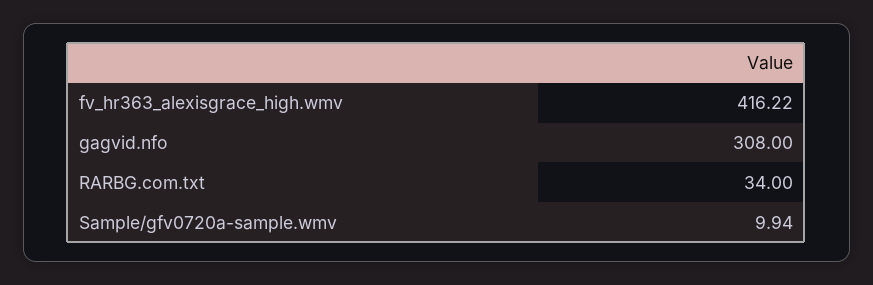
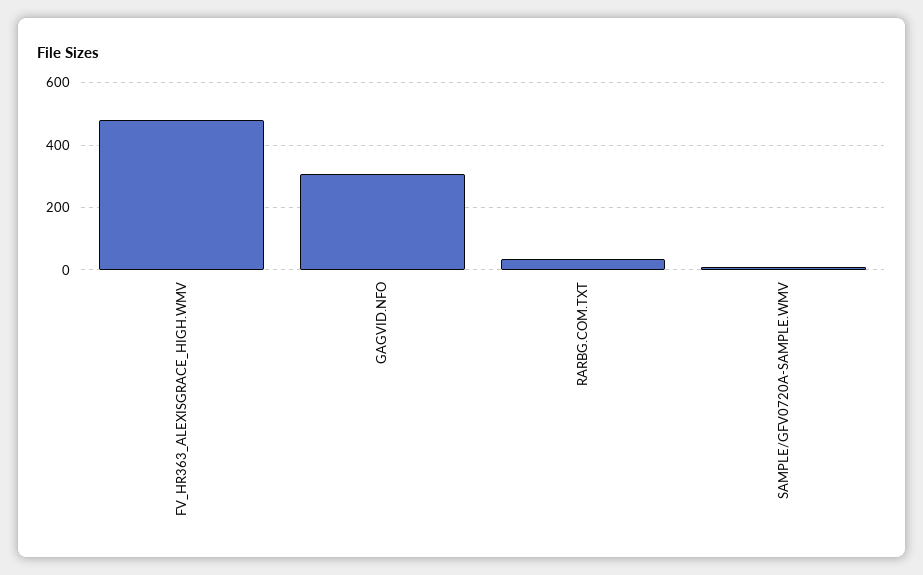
fv_hr363_alexisgrace_high.wmv: 416.22 -> 480

